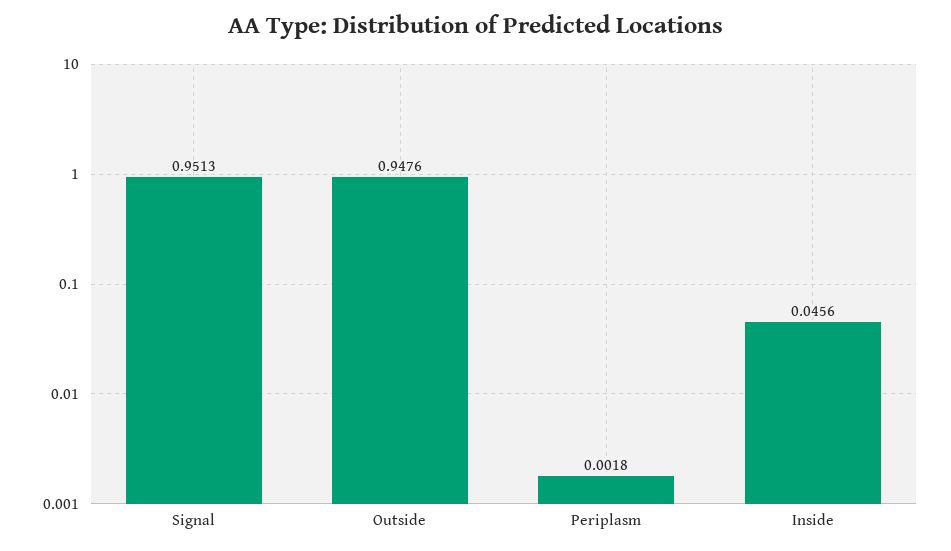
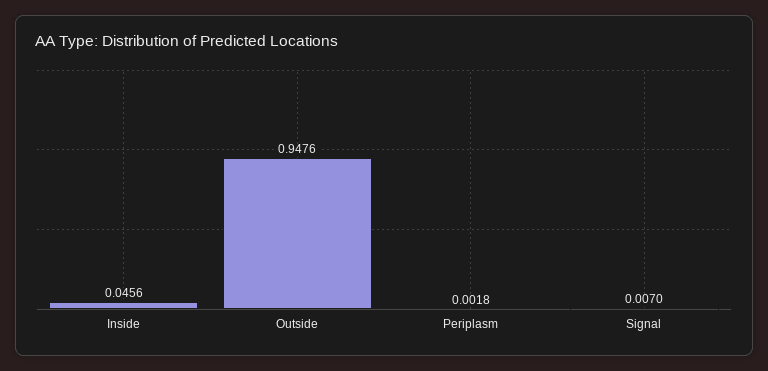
Signal: 0.9513 -> 0.007

